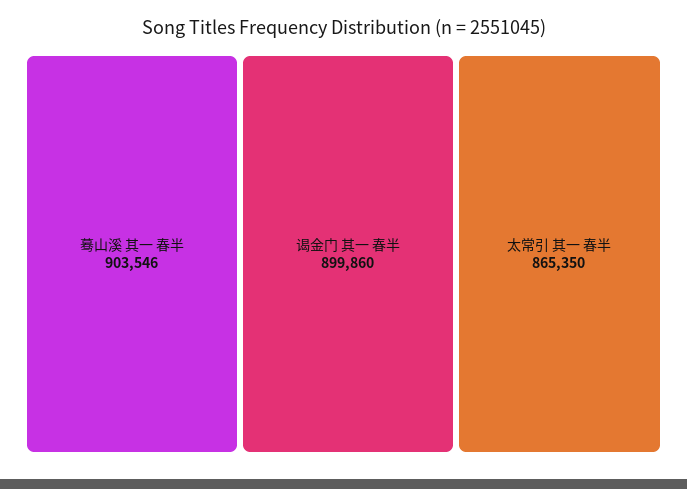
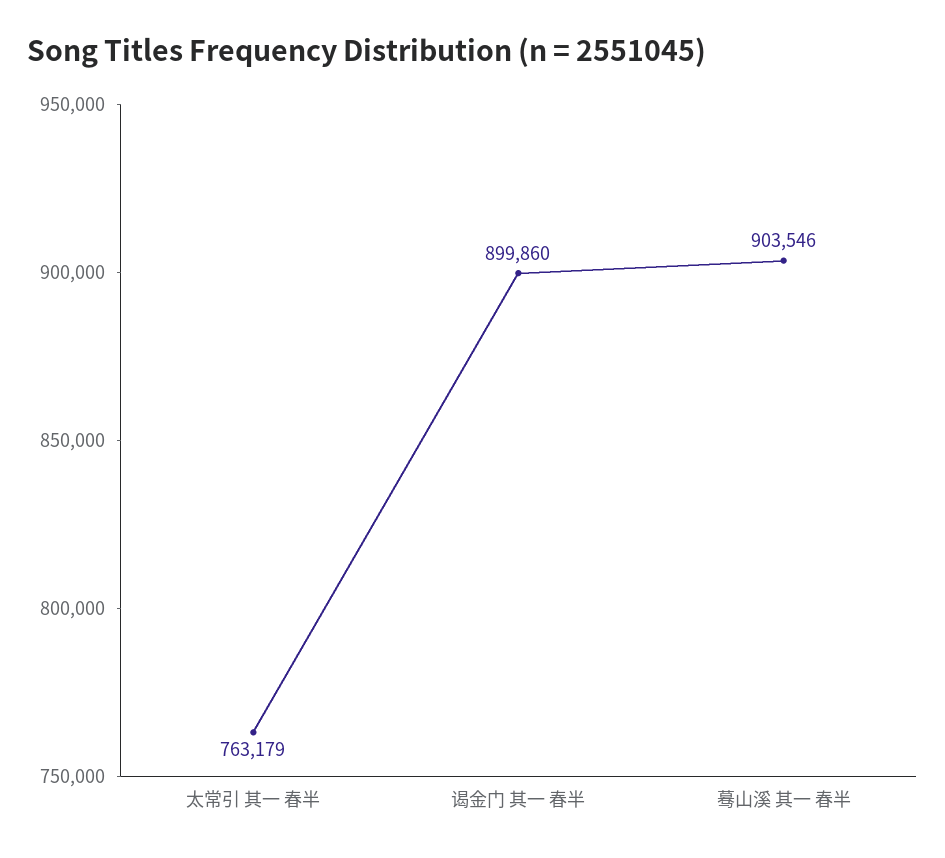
太常引 其一 春半: 865350 -> 763179

